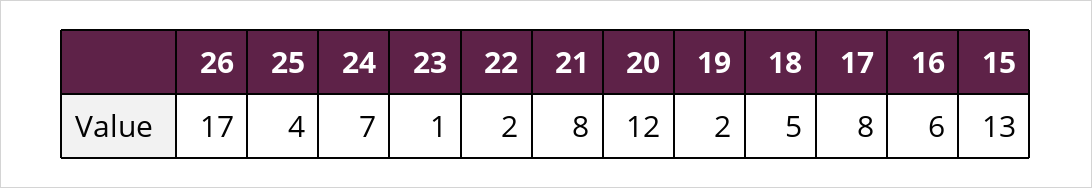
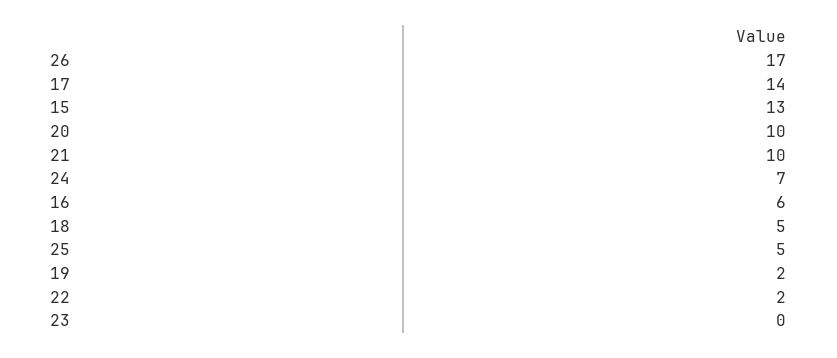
25: 4 -> 5
23: 1 -> 0
21: 8 -> 10
20: 12 -> 10
17: 8 -> 14

